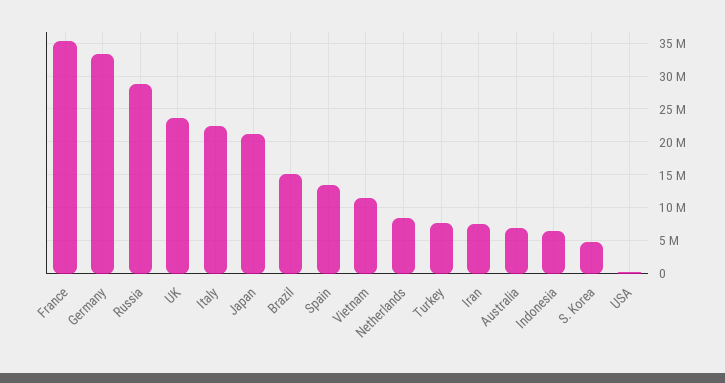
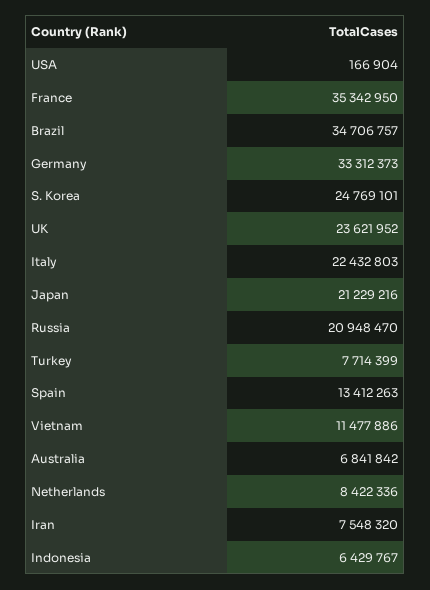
Russia: 29000000 -> 20948470
Brazil: 15000000 -> 34706757
S. Korea: 5000000 -> 24769101

